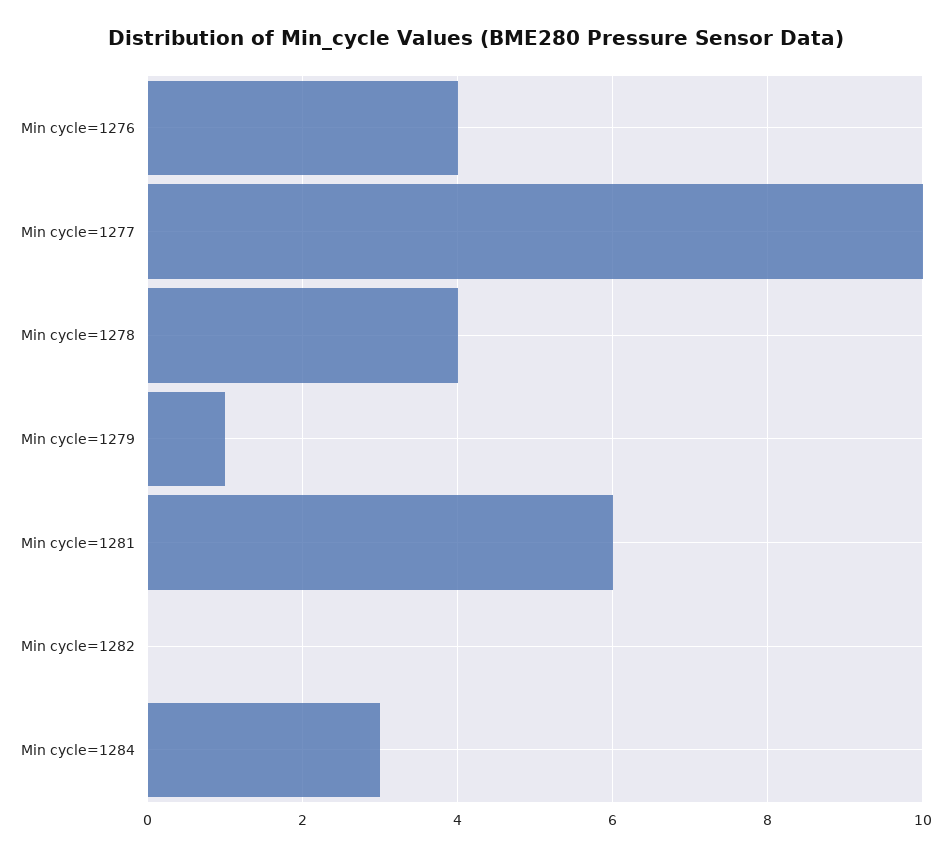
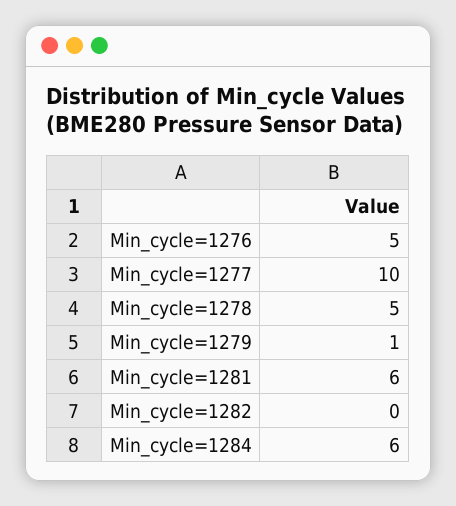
Min cycle=1276: 4 -> 5
Min cycle=1278: 4 -> 5
Min cycle=1284: 3 -> 6

